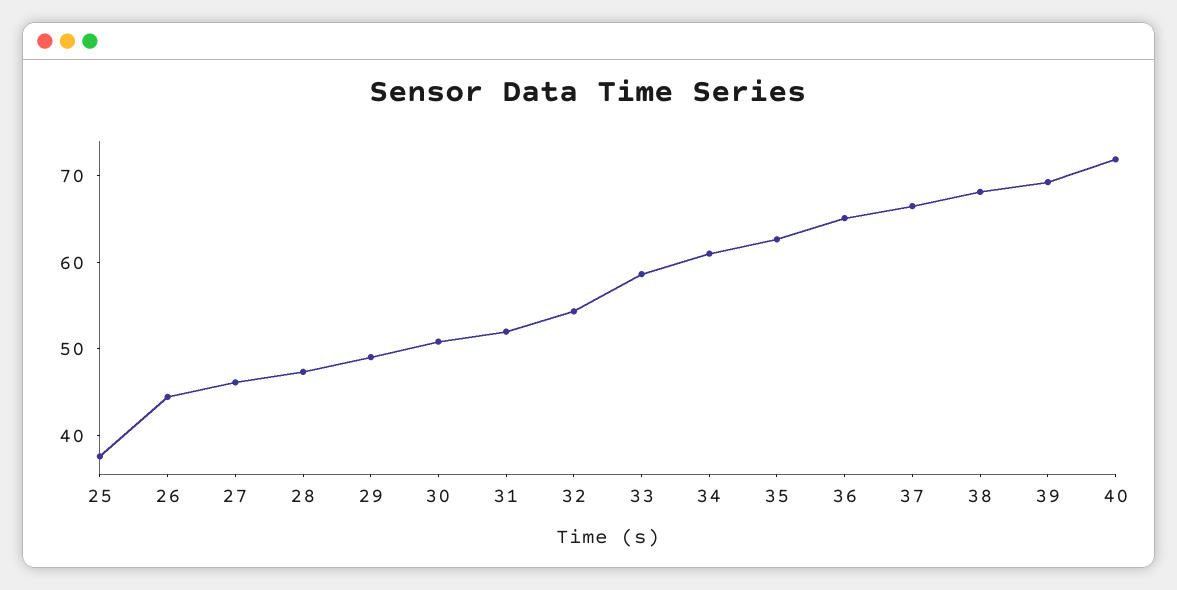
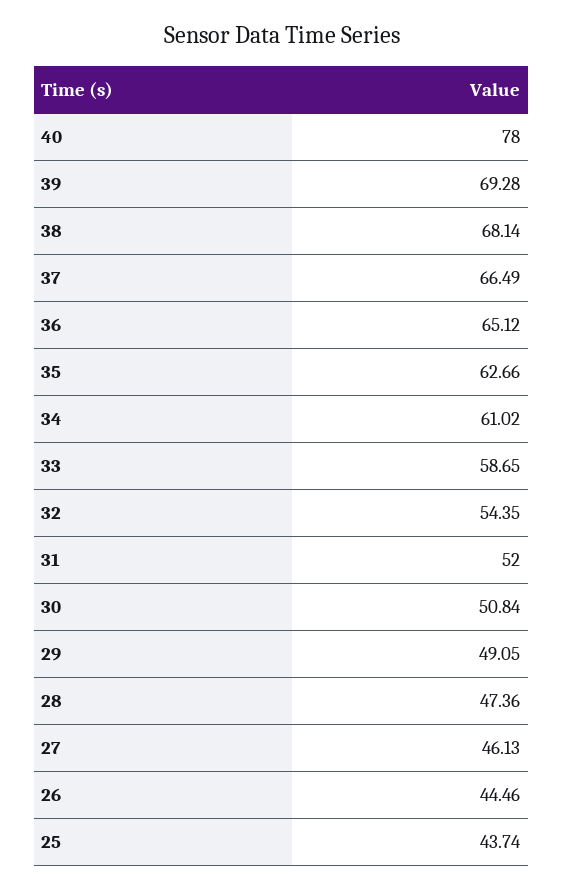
25: 38 -> 43.74
40: 72 -> 78

